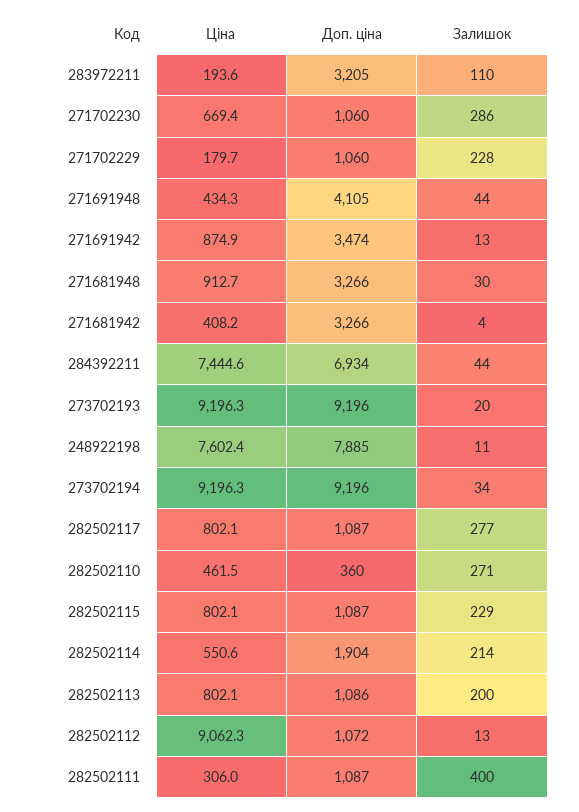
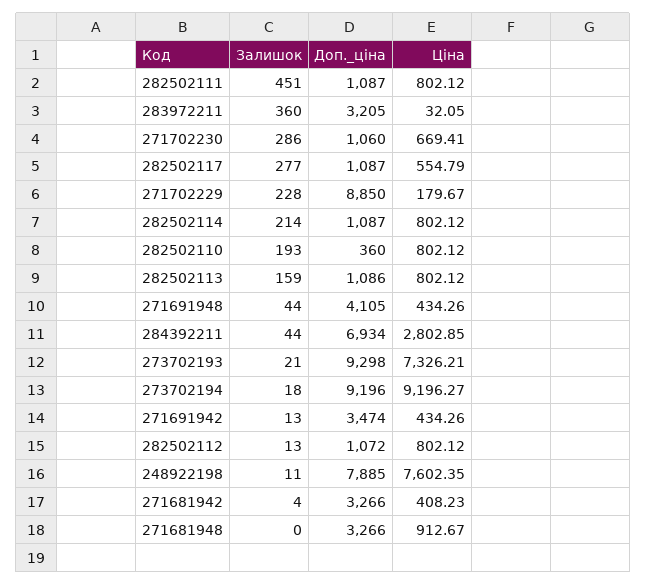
Ціна, 283972211: 193.6 -> 32.05
Залишок, 283972211: 110 -> 360
Доп. ціна, 271702229: 1060 -> 8850
Ціна, 271691942: 874.9 -> 434.26
Залишок, 271681948: 30 -> 0
Ціна, 284392211: 7444.6 -> 2802.85
Ціна, 273702193: 9196.3 -> 7326.21
Доп. ціна, 273702193: 9196 -> 9298
Залишок, 273702193: 20 -> 21
Залишок, 273702194: 34 -> 18
Ціна, 282502117: 802.1 -> 554.79
Ціна, 282502110: 461.5 -> 802.12
Залишок, 282502110: 271 -> 193
Ціна, 282502115: 802.1 -> none
Доп. ціна, 282502115: 1087 -> none
Залишок, 282502115: 229 -> none
Ціна, 282502114: 550.6 -> 802.12
Доп. ціна, 282502114: 1904 -> 1087
Залишок, 282502113: 200 -> 159
Ціна, 282502112: 9062.3 -> 802.12
Ціна, 282502111: 306 -> 802.12
Залишок, 282502111: 400 -> 451

